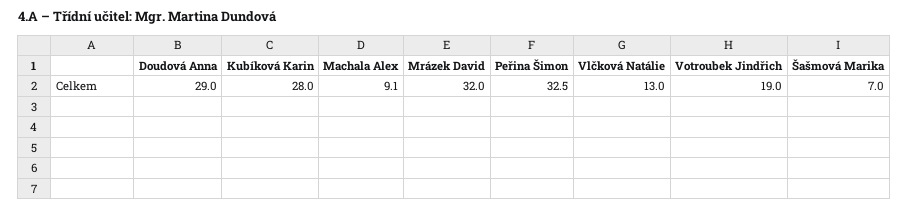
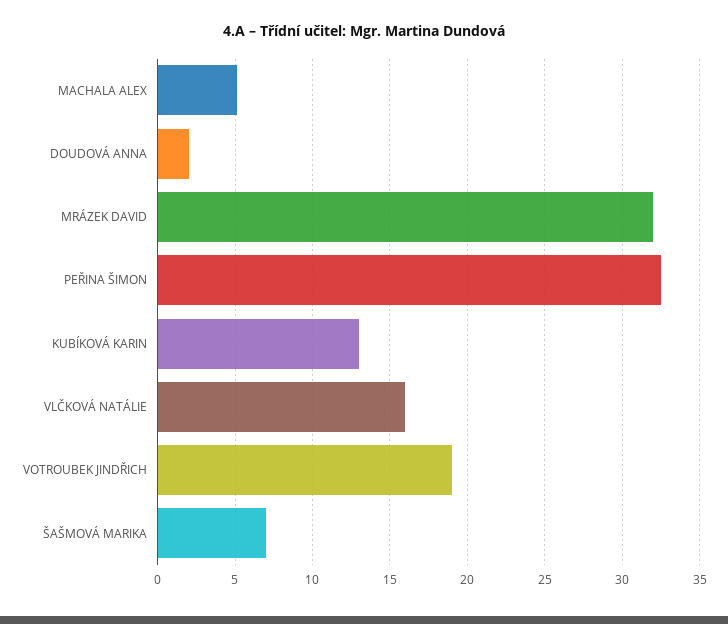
Doudová Anna: 29 -> 2
Kubíková Karin: 28 -> 13
Machala Alex: 9.1 -> 5
Vlčková Natálie: 13 -> 16

